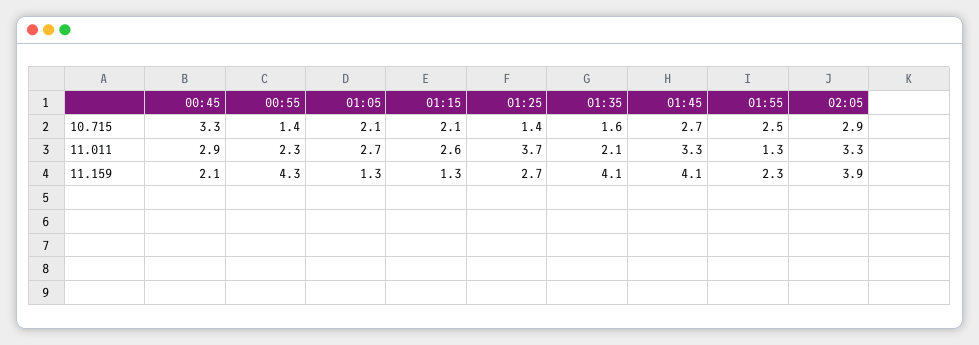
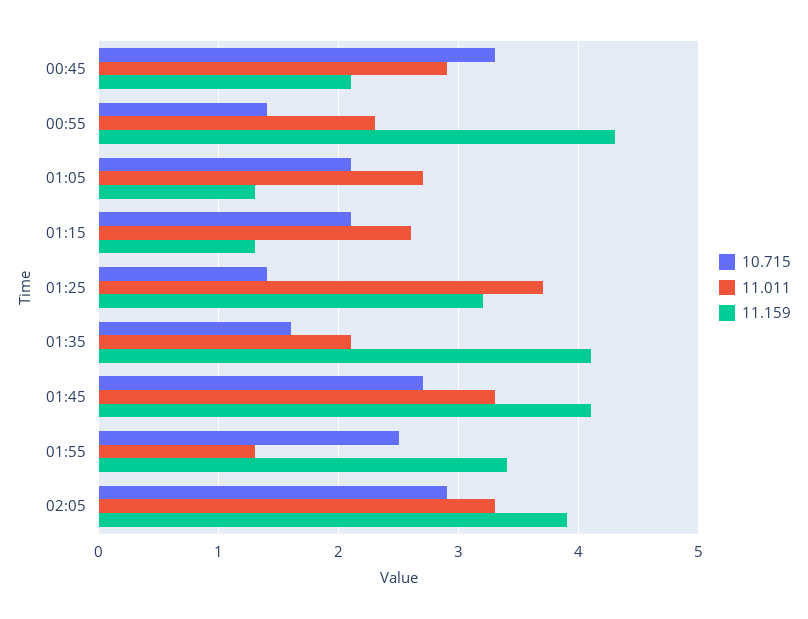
11.159, 01:25: 2.7 -> 3.2
11.159, 01:55: 2.3 -> 3.4

